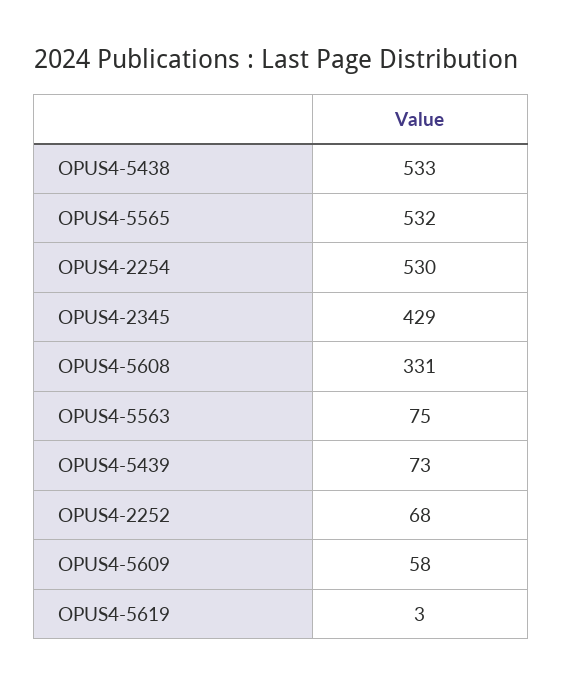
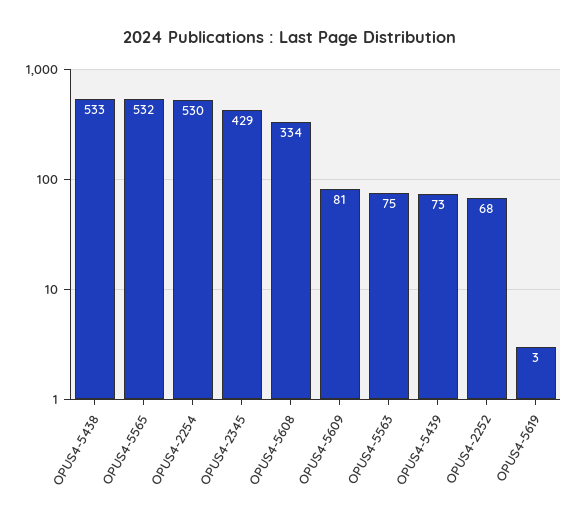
OPUS4-5608: 331 -> 334
OPUS4-5609: 58 -> 81

